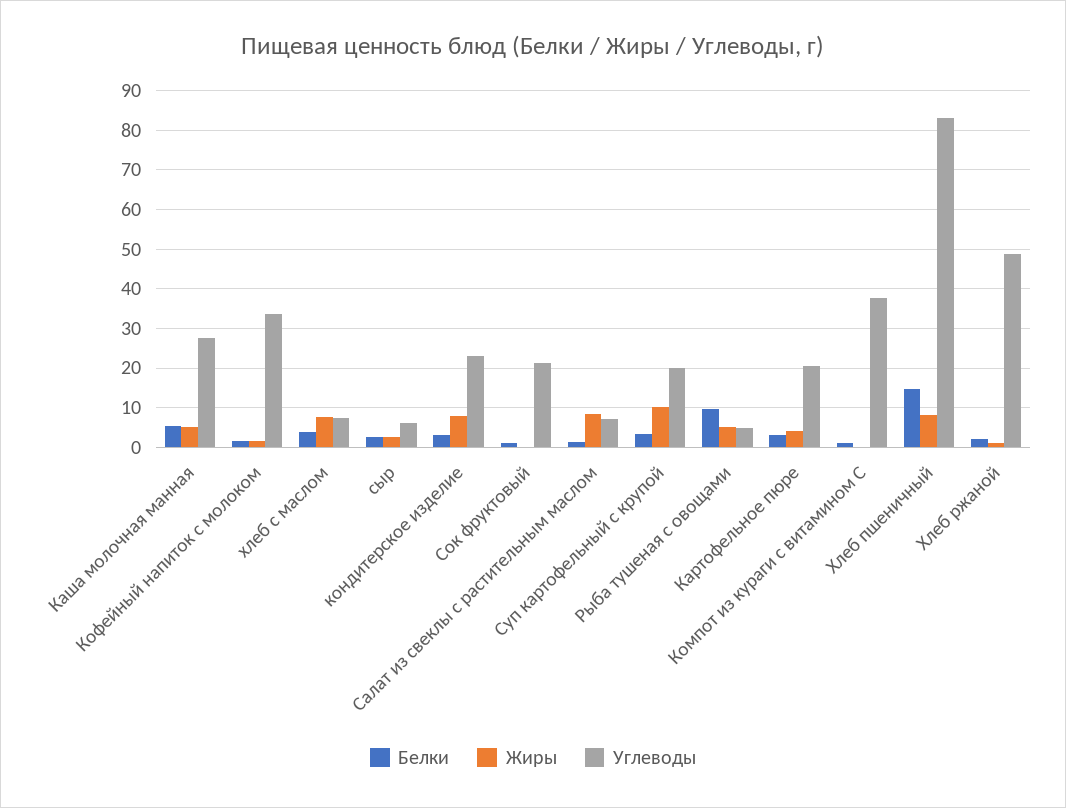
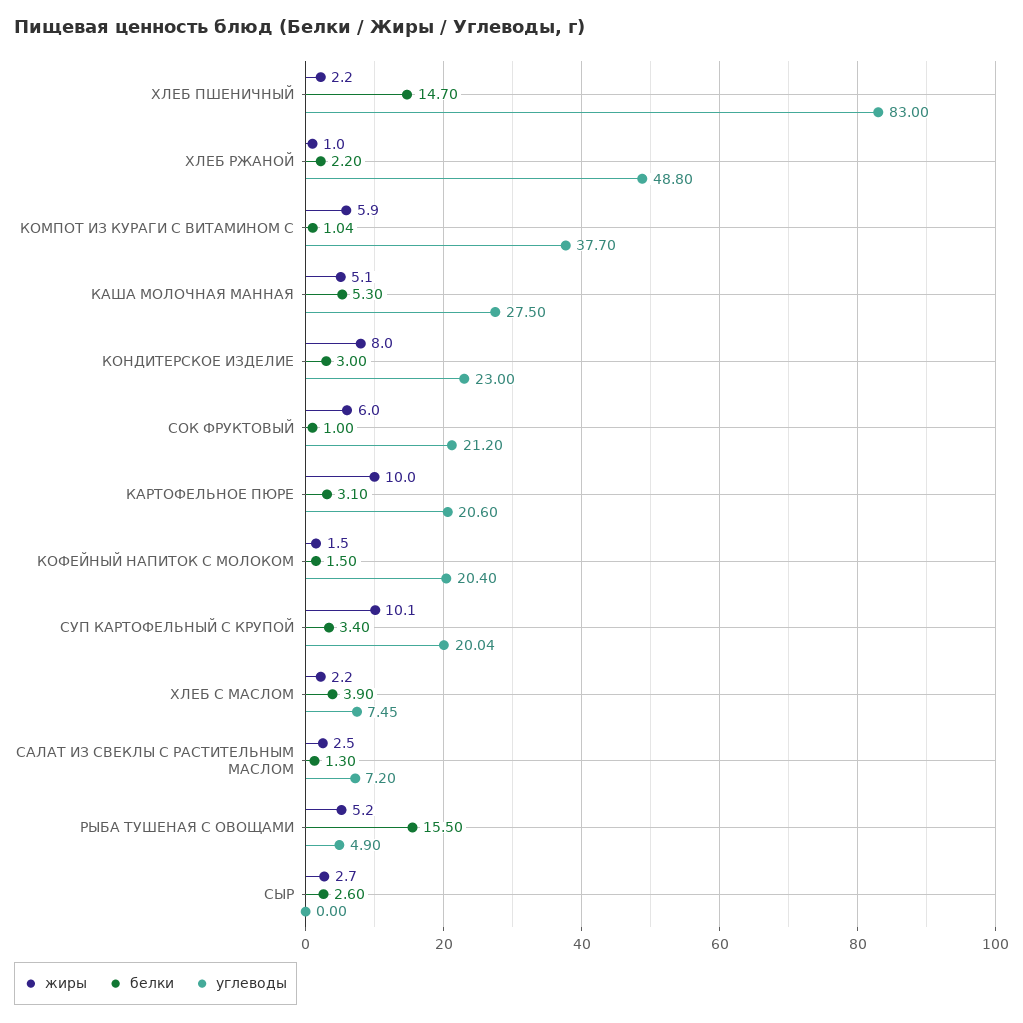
Углеводы, Кофейный напиток с молоком: 34 -> 20.4
Жиры, хлеб с маслом: 8 -> 2.2
Углеводы, сыр: 6 -> 0
Жиры, Сок фруктовый: 0 -> 6
Жиры, Салат из свеклы с растительным маслом: 8 -> 2.5
Белки, Рыба тушеная с овощами: 10 -> 15.5
Жиры, Картофельное пюре: 4 -> 10
Жиры, Компот из кураги с витамином С: 0 -> 5.9
Жиры, Хлеб пшеничный: 8 -> 2.2

